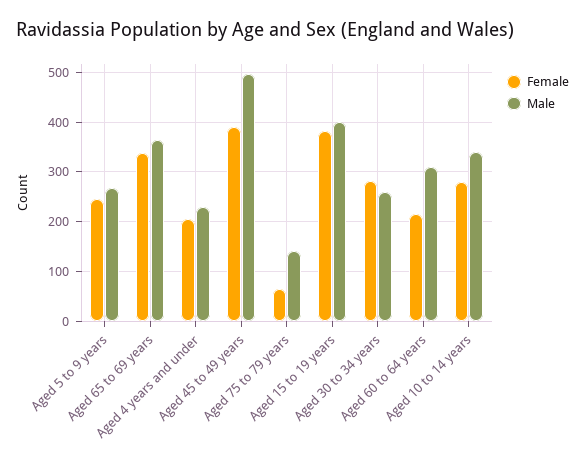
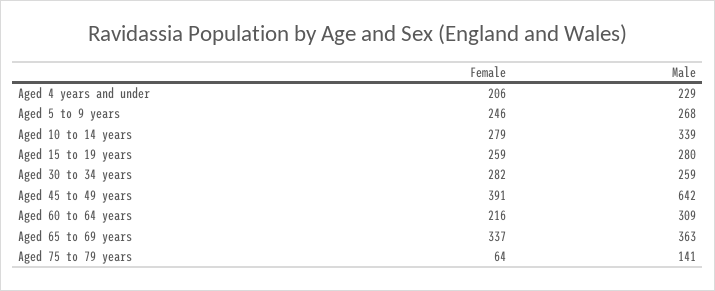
Male, Aged 45 to 49 years: 500 -> 642
Female, Aged 15 to 19 years: 380 -> 259
Male, Aged 15 to 19 years: 400 -> 280

